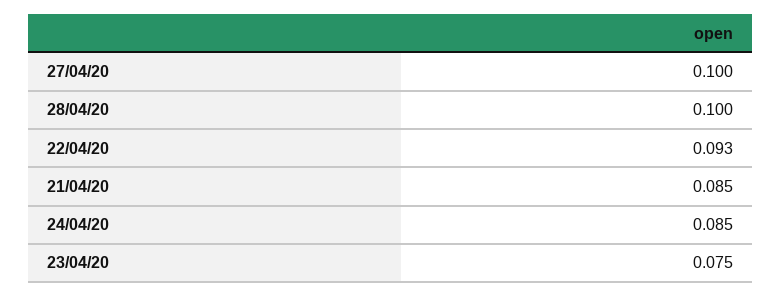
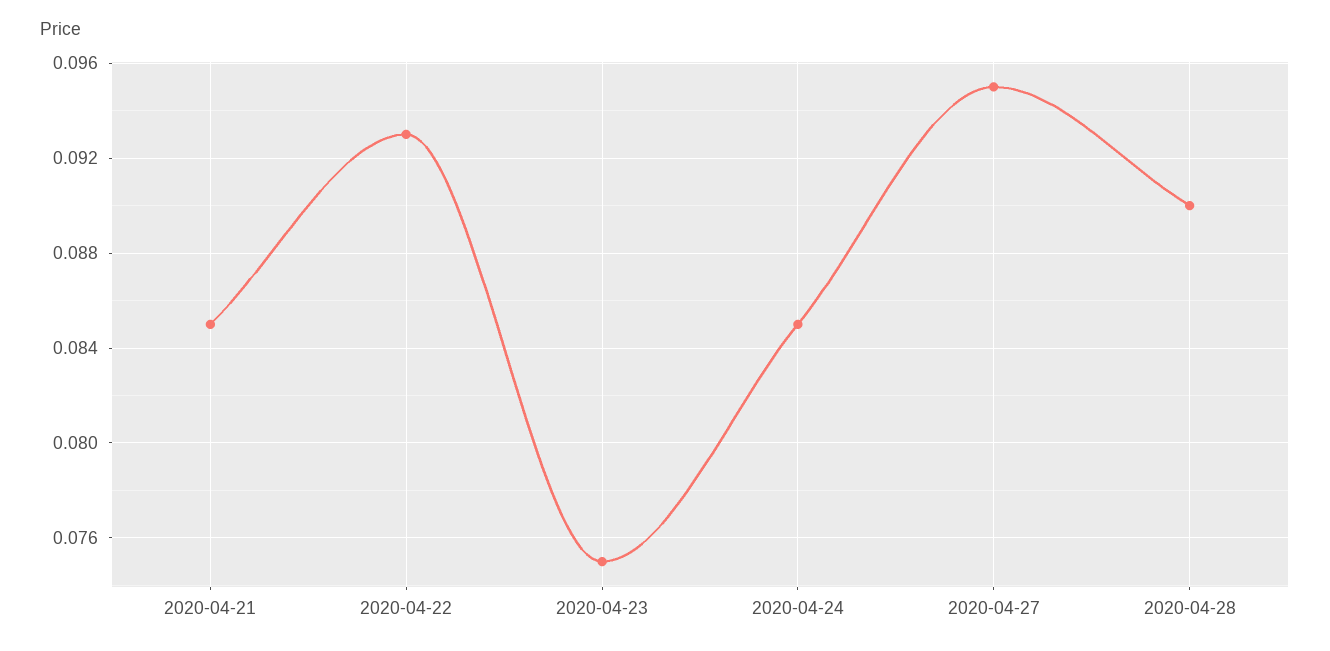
27/04/20: 0.1 -> 0.095
28/04/20: 0.1 -> 0.09

